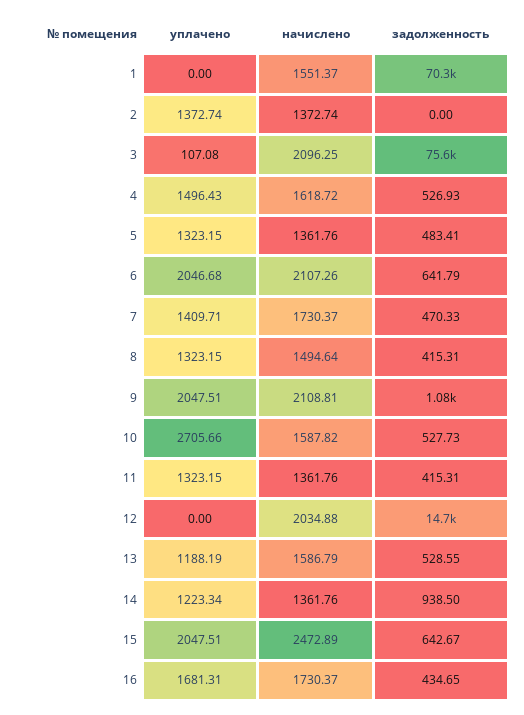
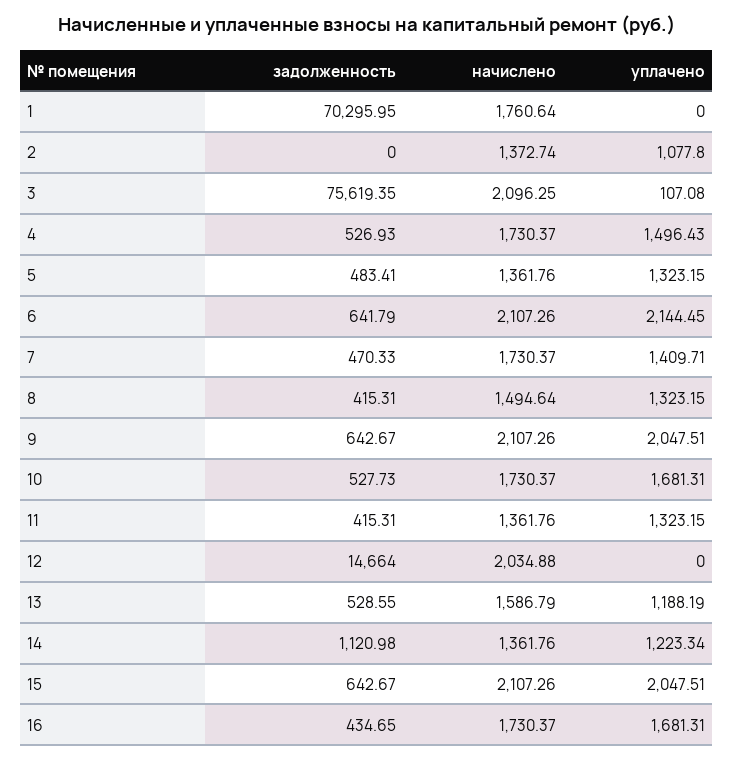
начислено, 1: 1551.37 -> 1760.64
уплачено, 2: 1372.74 -> 1077.8
начислено, 4: 1618.72 -> 1730.37
уплачено, 6: 2046.68 -> 2144.45
начислено, 9: 2108.81 -> 2107.26
задолженность, 9: 1080 -> 642.67
уплачено, 10: 2705.66 -> 1681.31
начислено, 10: 1587.82 -> 1730.37
задолженность, 14: 938.5 -> 1120.98
начислено, 15: 2472.89 -> 2107.26

